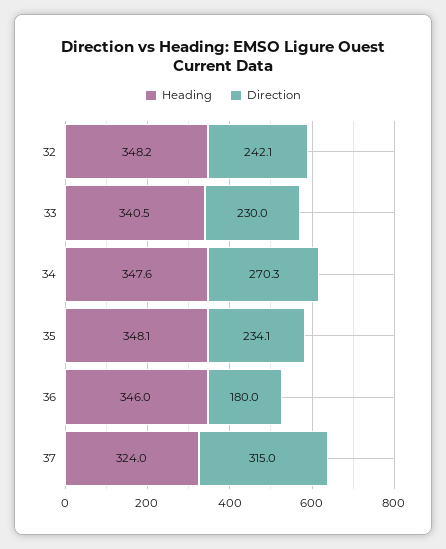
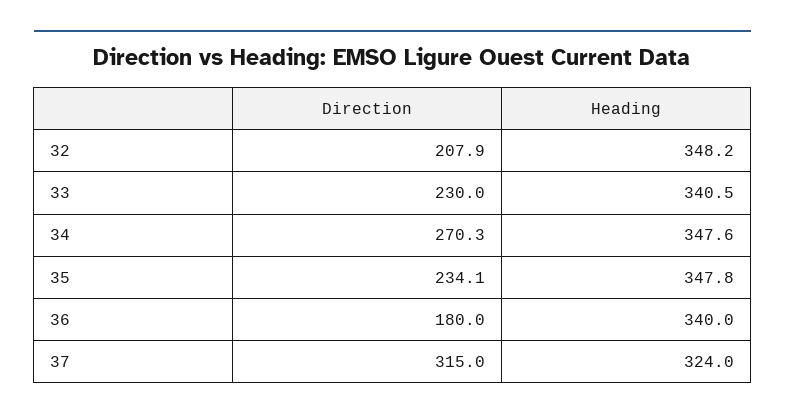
Direction, 32: 242.1 -> 207.9
Heading, 35: 348.1 -> 347.8
Heading, 36: 346 -> 340

